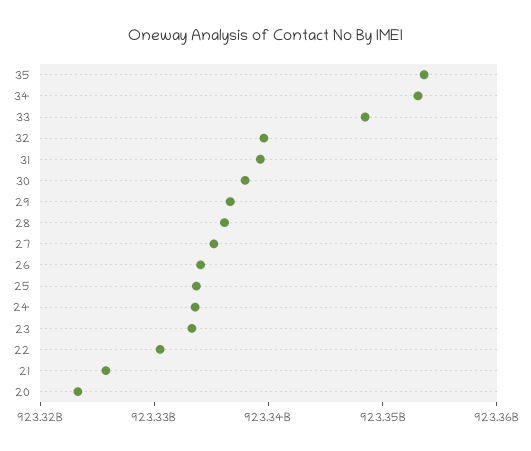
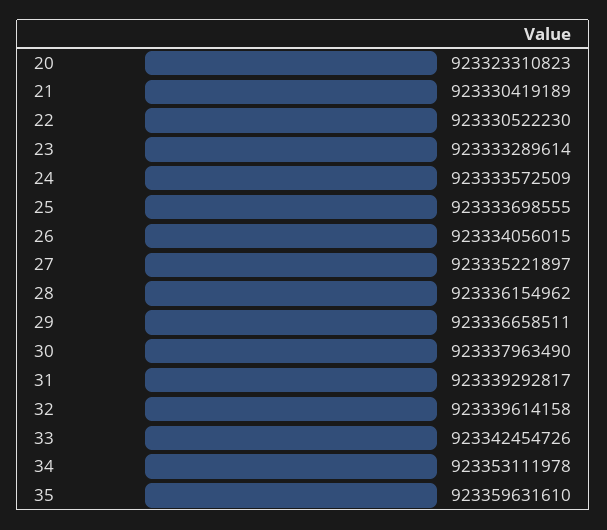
35: 923354000000 -> 923359631610
33: 923348000000 -> 923342454726
21: 923326000000 -> 923330419189

